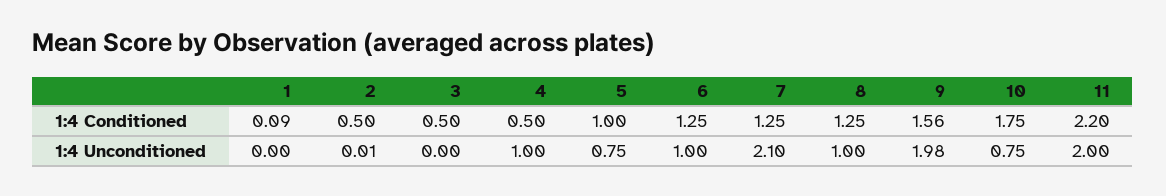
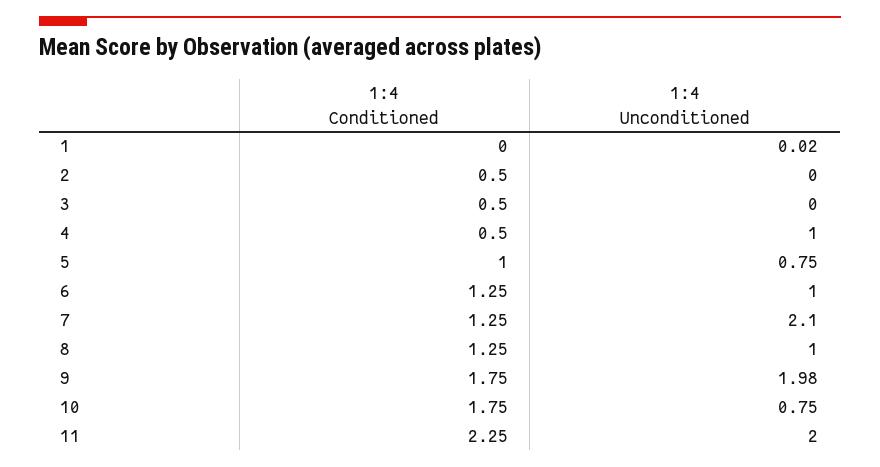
1, 1:4 Conditioned: 0.09 -> 0
9, 1:4 Conditioned: 1.56 -> 1.75
11, 1:4 Conditioned: 2.2 -> 2.25
1, 1:4 Unconditioned: 0 -> 0.02
2, 1:4 Unconditioned: 0.01 -> 0

